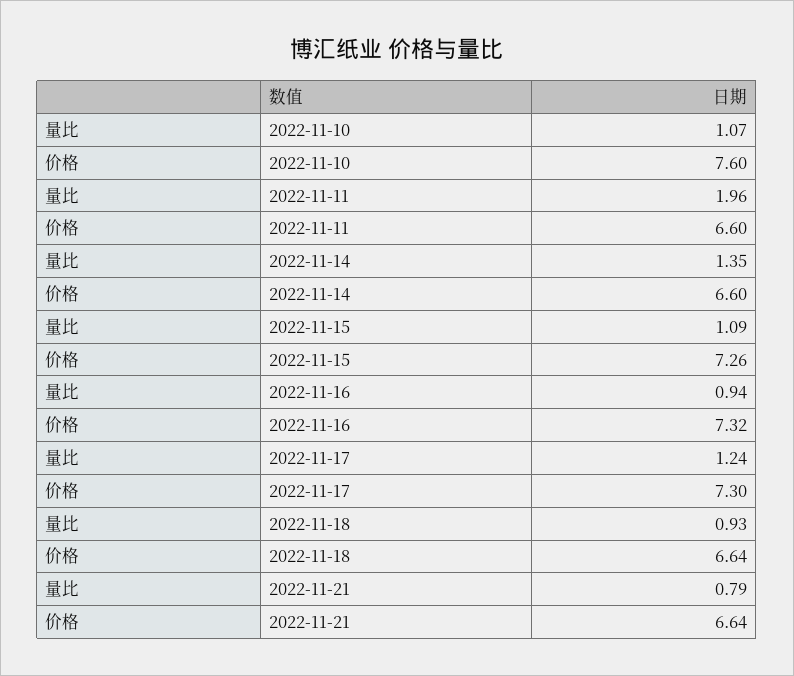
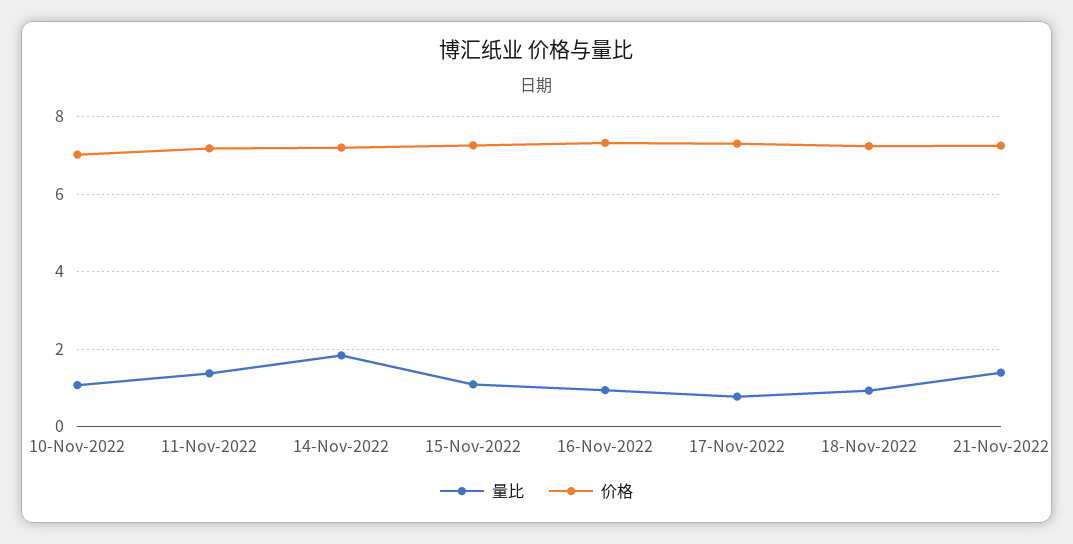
价格, 2022-11-10: 7.6 -> 7
量比, 2022-11-11: 1.96 -> 1.4
价格, 2022-11-11: 6.6 -> 7.2
量比, 2022-11-14: 1.35 -> 1.8
价格, 2022-11-14: 6.6 -> 7.2
量比, 2022-11-17: 1.24 -> 0.8
价格, 2022-11-18: 6.64 -> 7.2
量比, 2022-11-21: 0.79 -> 1.4
价格, 2022-11-21: 6.64 -> 7.2

